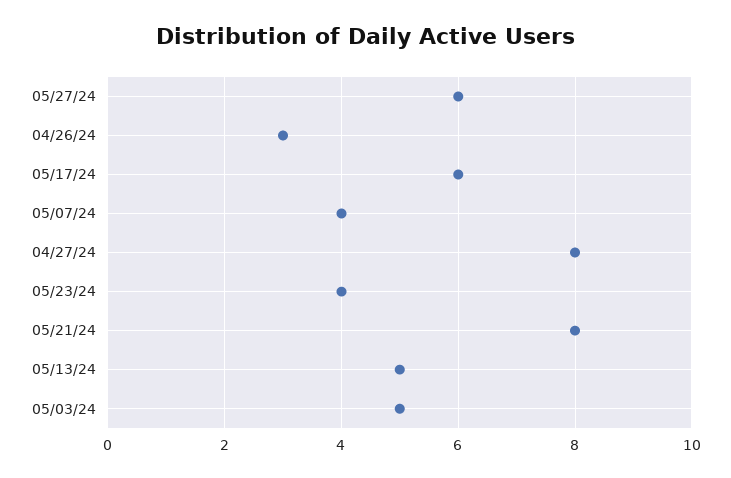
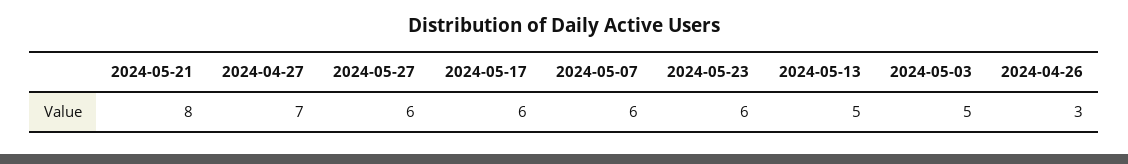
05/07/24: 4 -> 6
04/27/24: 8 -> 7
05/23/24: 4 -> 6

